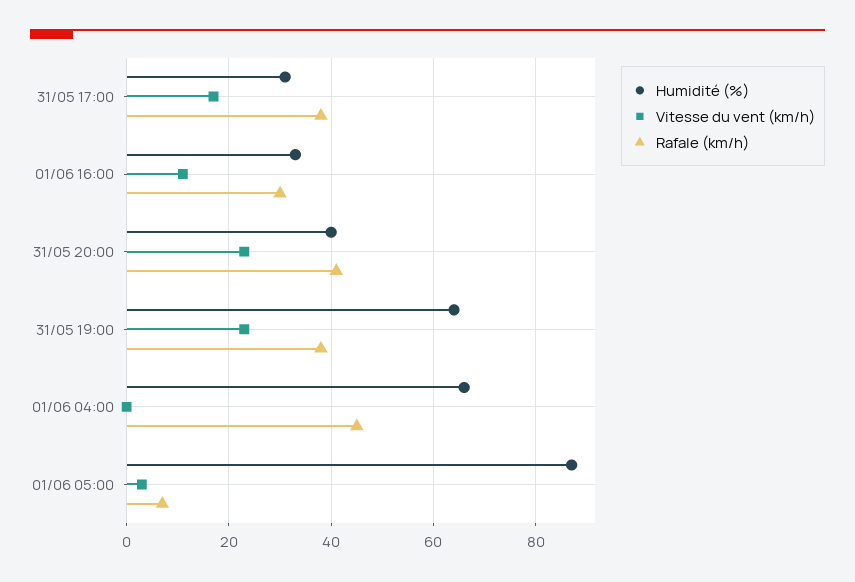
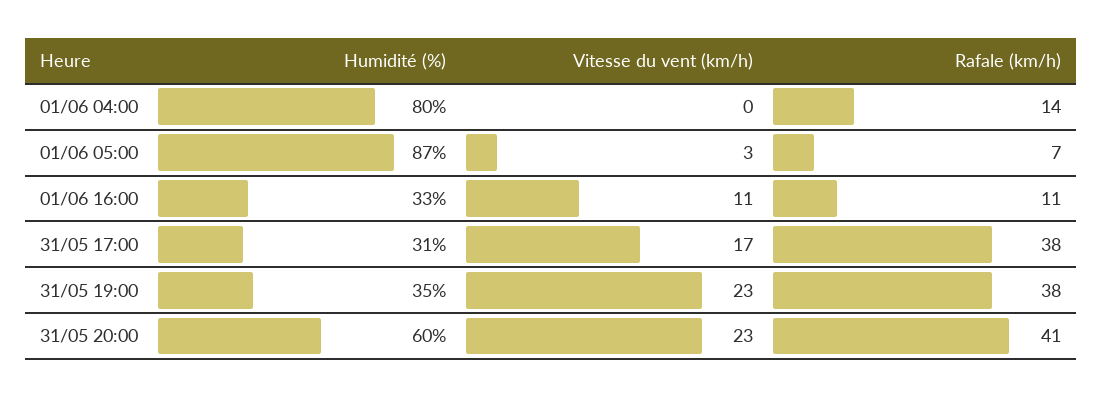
Rafale (km/h), 01/06 16:00: 30 -> 11
Humidité (%), 31/05 20:00: 40 -> 60
Humidité (%), 31/05 19:00: 65 -> 35
Humidité (%), 01/06 04:00: 65 -> 80
Rafale (km/h), 01/06 04:00: 45 -> 14

